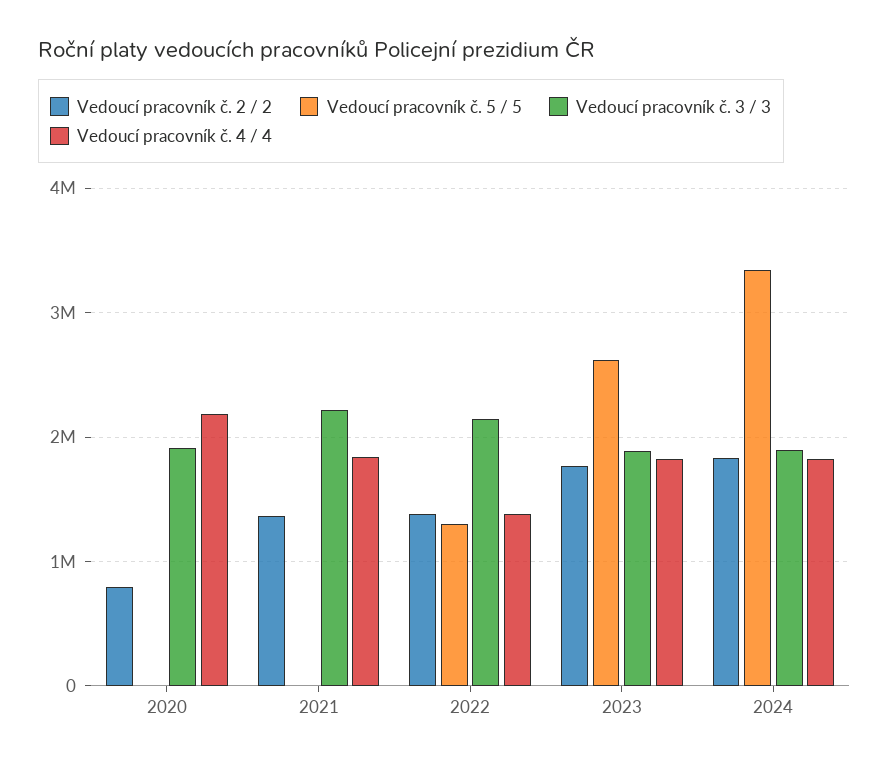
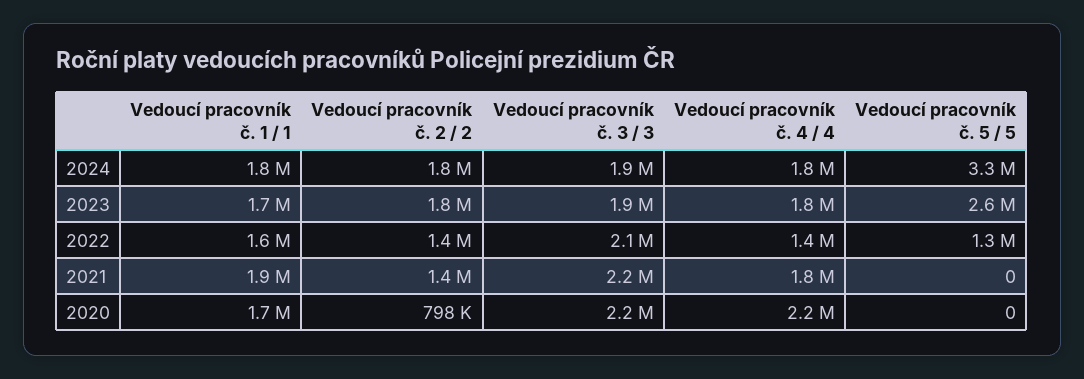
Vedoucí pracovník č. 3 / 3, 2020: 1900000 -> 2200000
Vedoucí pracovník č. 1 / 1, 2024: none -> 1800000
Vedoucí pracovník č. 1 / 1, 2023: none -> 1700000
Vedoucí pracovník č. 1 / 1, 2022: none -> 1600000
Vedoucí pracovník č. 1 / 1, 2021: none -> 1900000
Vedoucí pracovník č. 1 / 1, 2020: none -> 1700000

